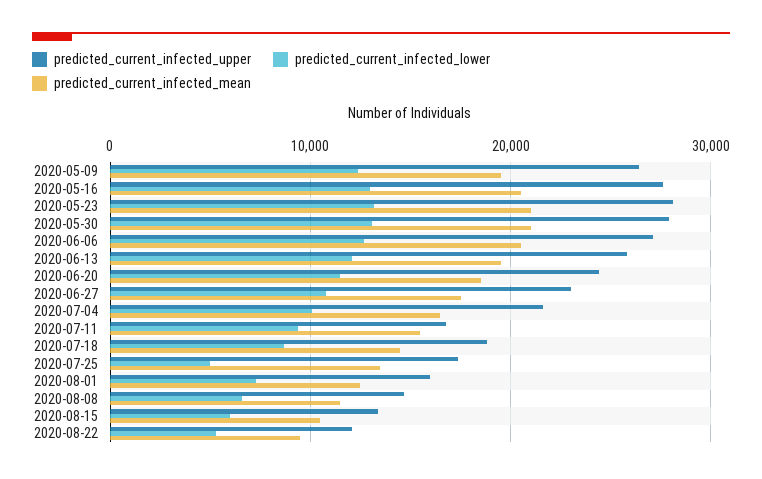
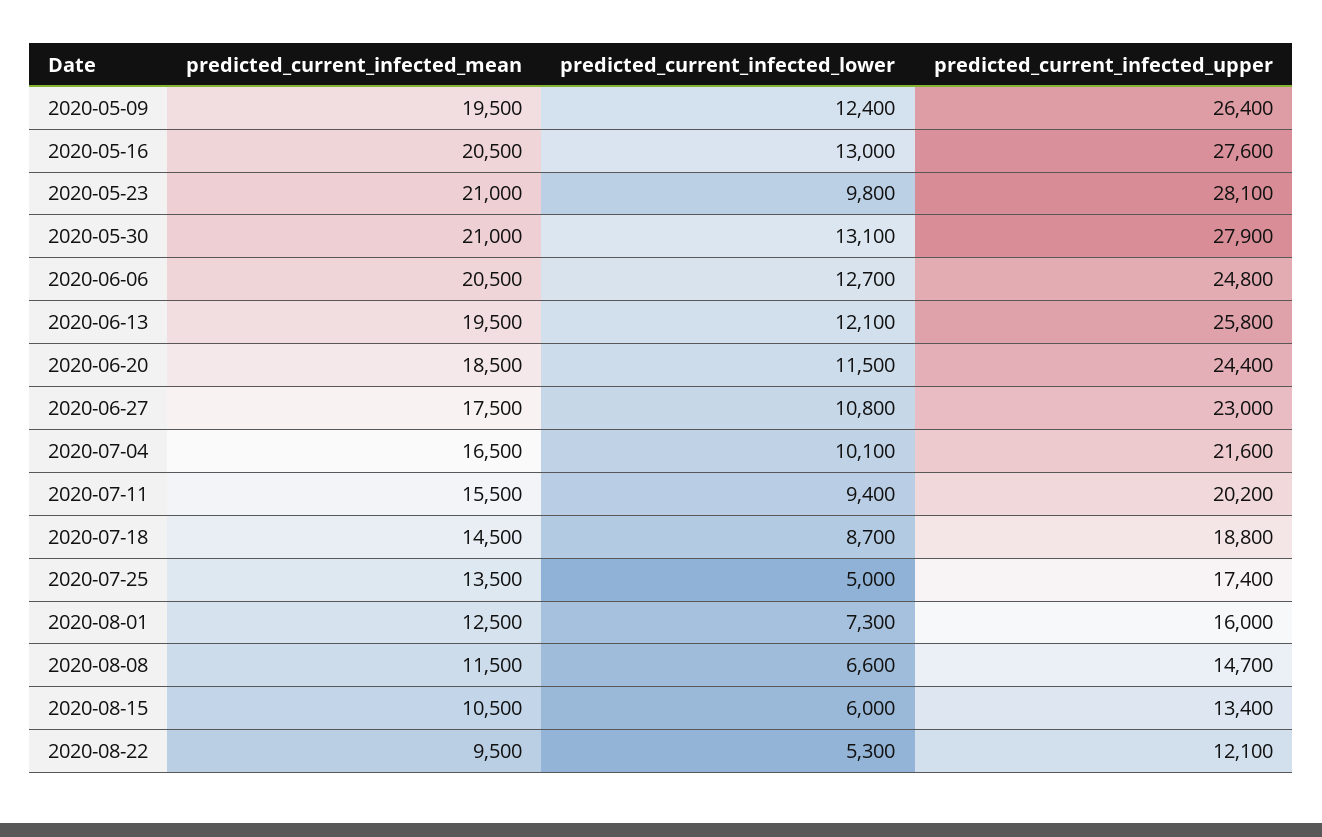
predicted_current_infected_lower, 2020-05-23: 13000 -> 9800
predicted_current_infected_upper, 2020-06-06: 27000 -> 24800
predicted_current_infected_upper, 2020-07-11: 17000 -> 20200

